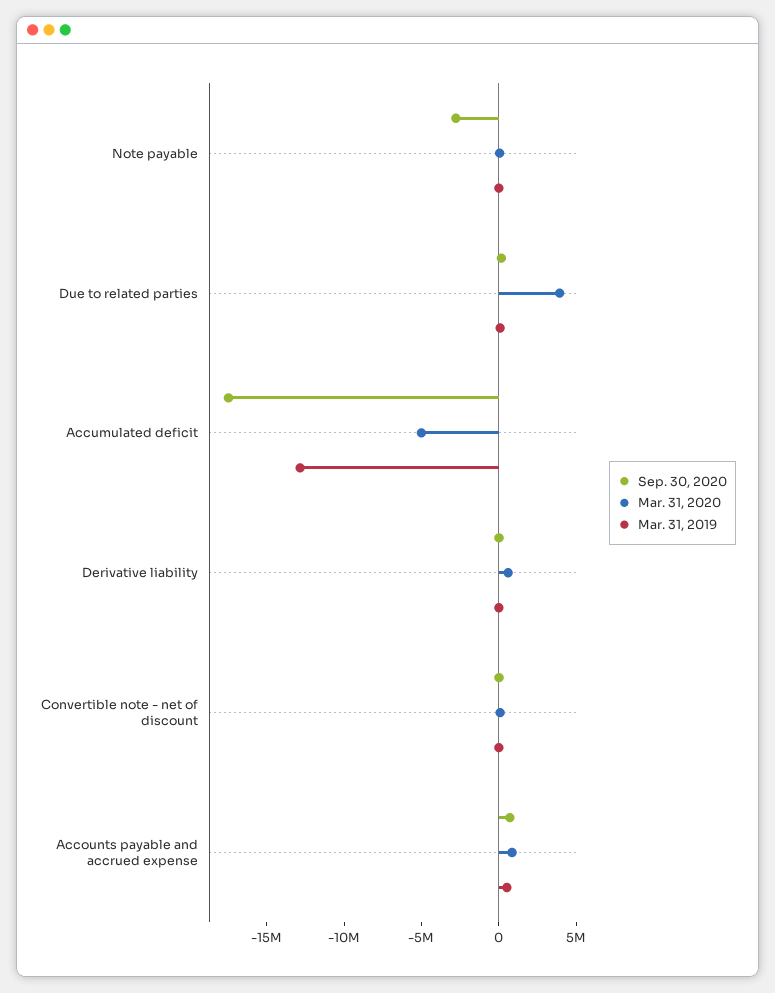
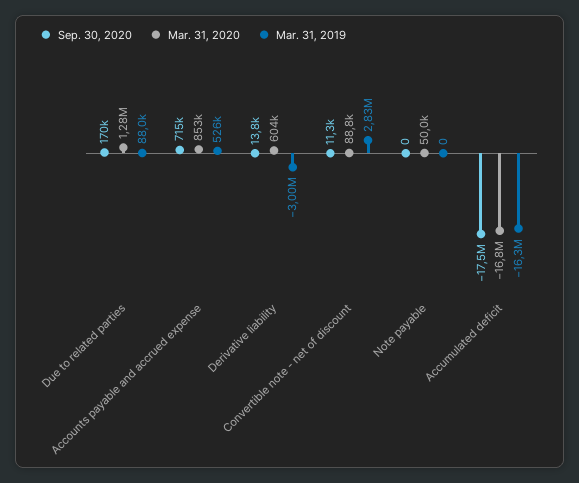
Sep. 30, 2020, Note payable: -3000000 -> 0
Mar. 31, 2020, Due to related parties: 4000000 -> 1280000
Mar. 31, 2020, Accumulated deficit: -5000000 -> -16800000
Mar. 31, 2019, Accumulated deficit: -13000000 -> -16300000
Mar. 31, 2019, Derivative liability: 0 -> -3000000
Mar. 31, 2019, Convertible note - net of discount: 0 -> 2830000

